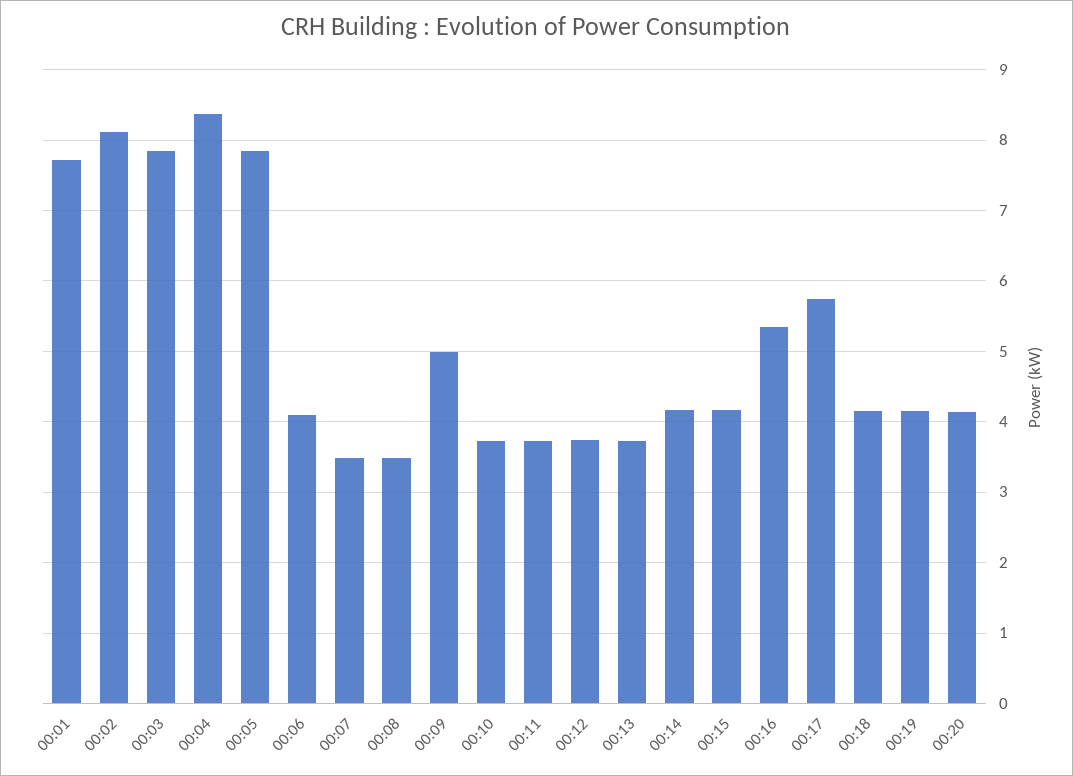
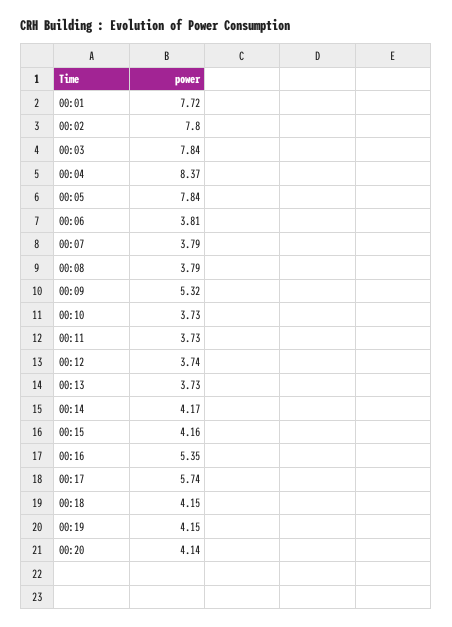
00:02: 8.1 -> 7.8
00:06: 4.1 -> 3.81
00:07: 3.5 -> 3.79
00:08: 3.5 -> 3.79
00:09: 5 -> 5.32

